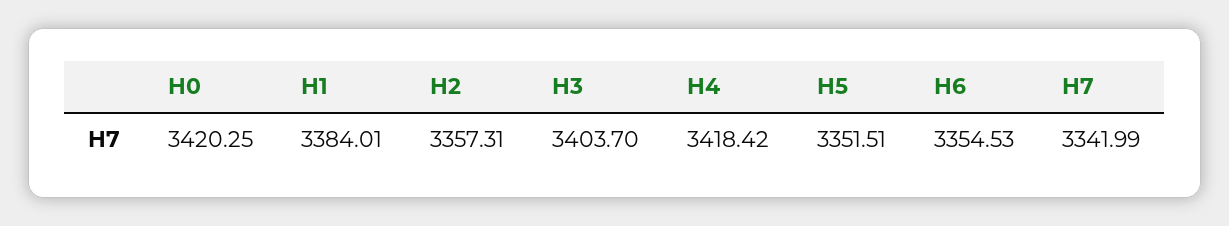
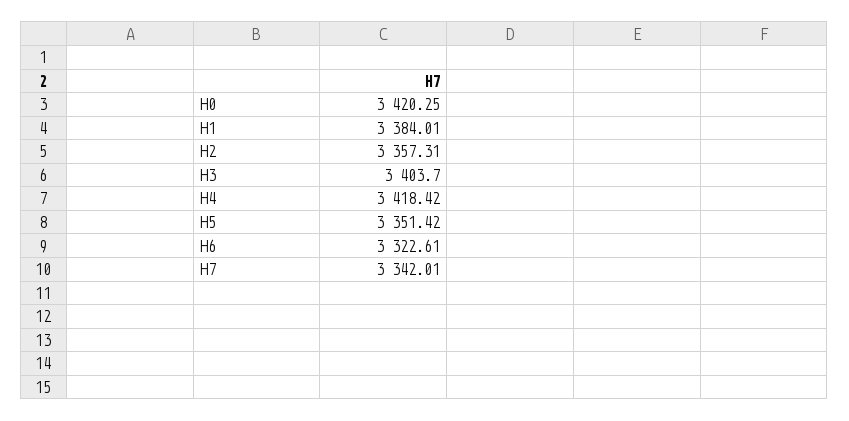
H5: 3351.51 -> 3351.42
H6: 3354.53 -> 3322.61
H7: 3341.99 -> 3342.01

